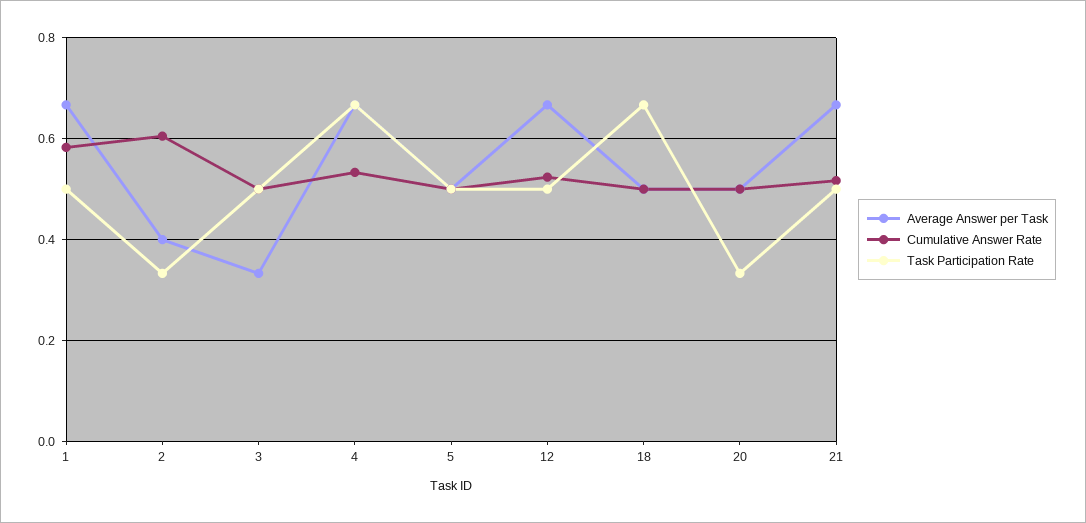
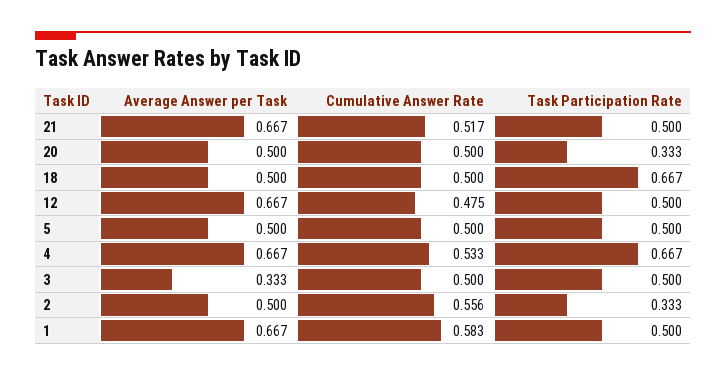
Average Answer per Task, 2: 0.4 -> 0.5
Cumulative Answer Rate, 2: 0.6 -> 0.556
Cumulative Answer Rate, 12: 0.52 -> 0.475

